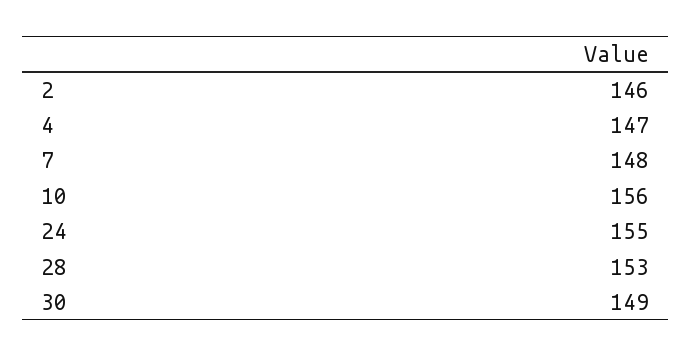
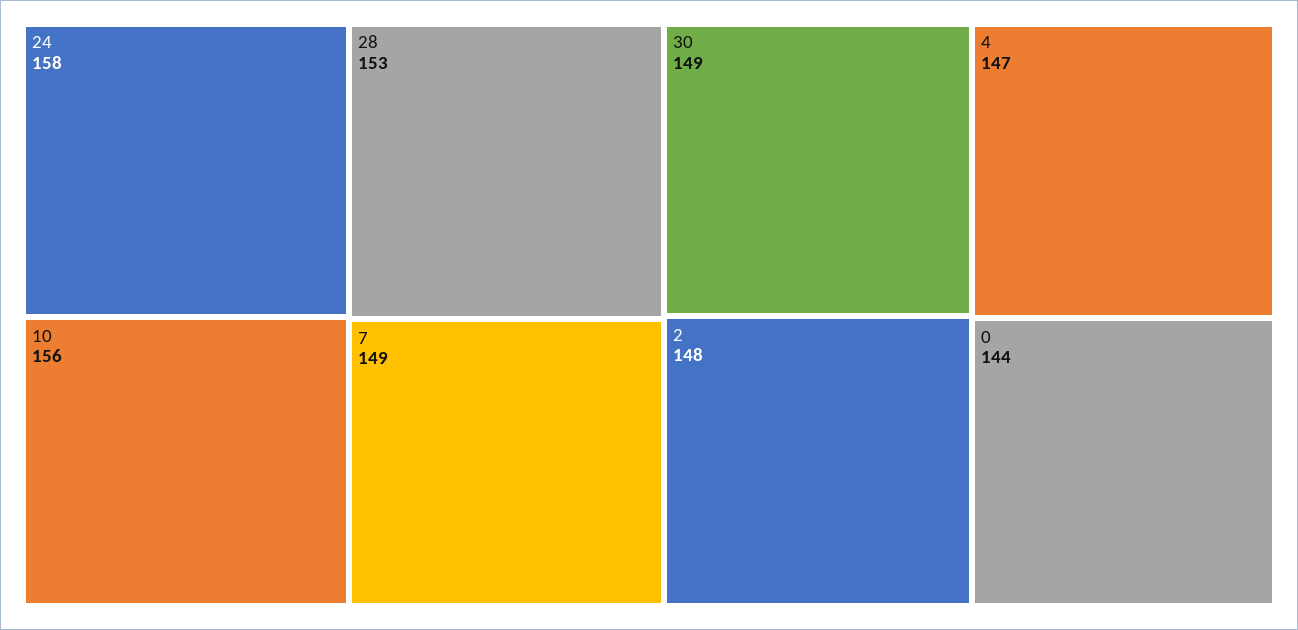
2: 146 -> 148
7: 148 -> 149
24: 155 -> 158
0: none -> 144

